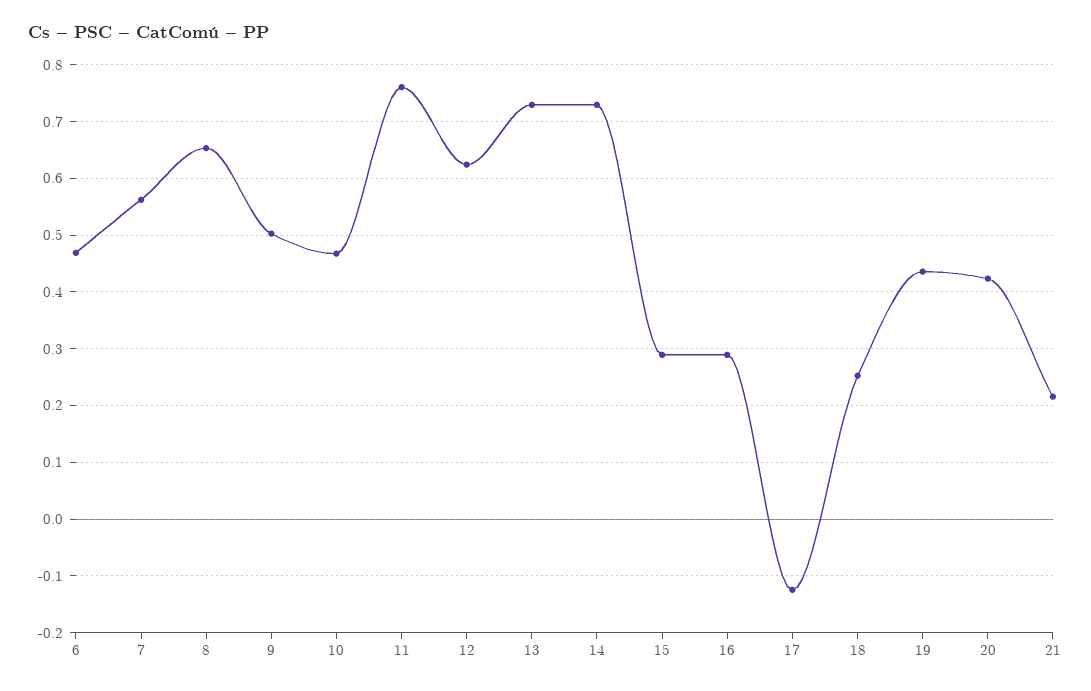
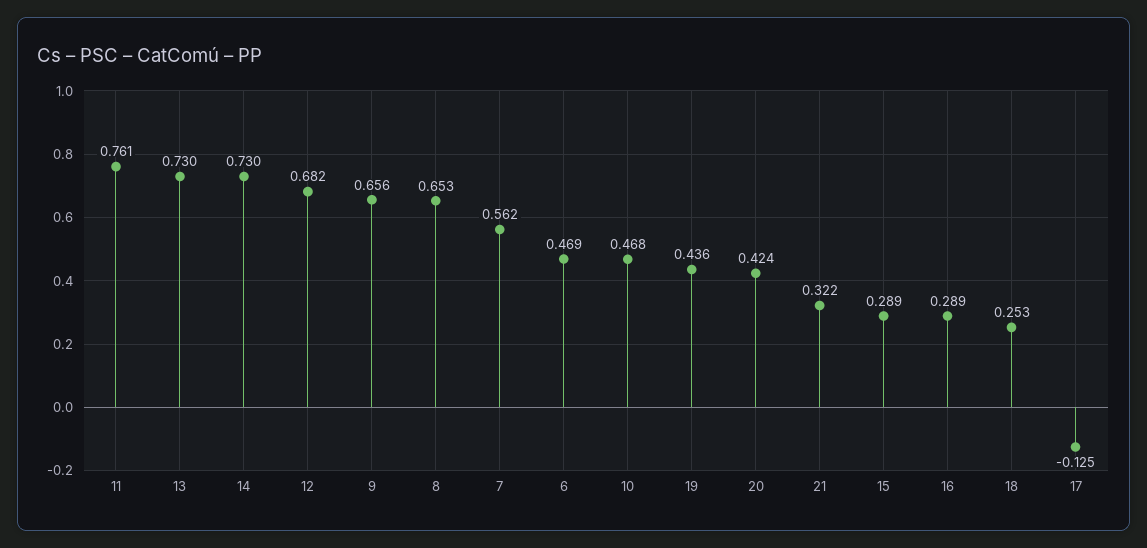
9: 0.5 -> 0.656
12: 0.62 -> 0.682
21: 0.22 -> 0.322

